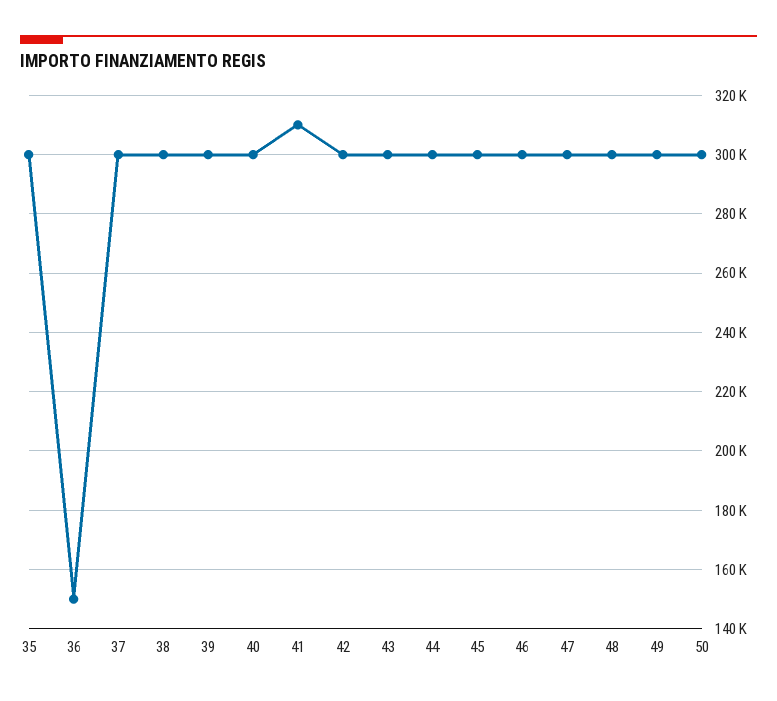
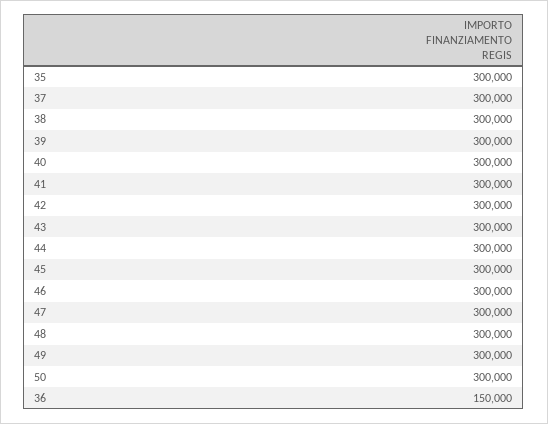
41: 310000 -> 300000

